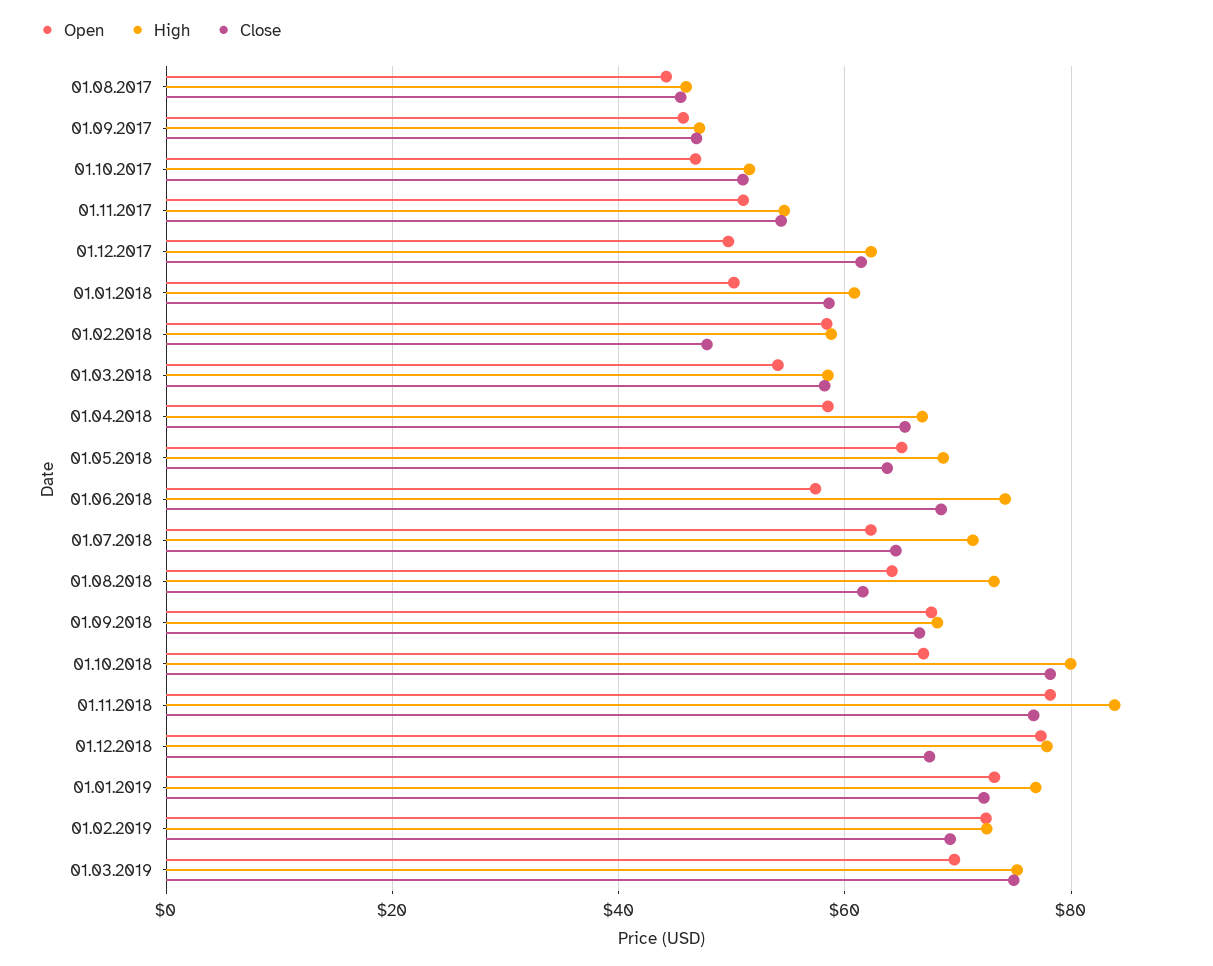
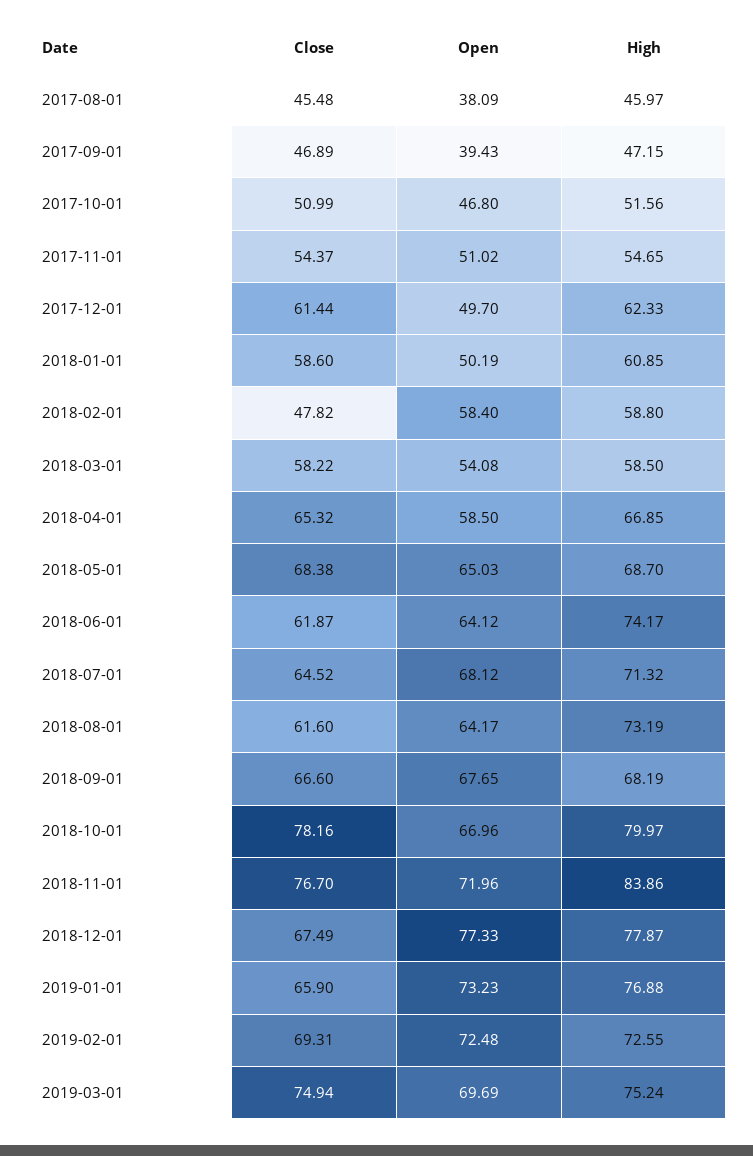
Open, 01.08.2017: 44 -> 38.09
Open, 01.09.2017: 46 -> 39.43
Close, 01.05.2018: 64 -> 68.38
Open, 01.06.2018: 58 -> 64.12
Close, 01.06.2018: 68 -> 61.87
Open, 01.07.2018: 62 -> 68.12
Open, 01.11.2018: 78 -> 71.96
Close, 01.01.2019: 72 -> 65.9

